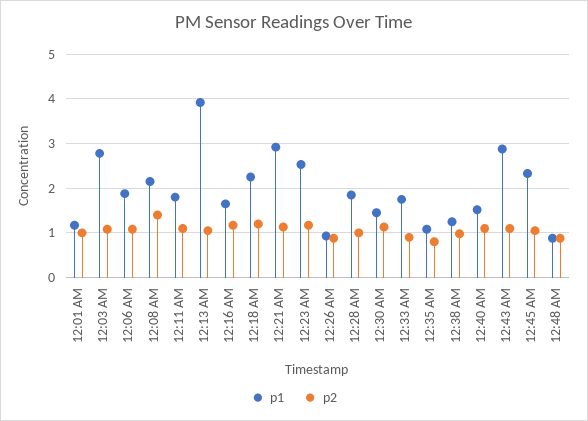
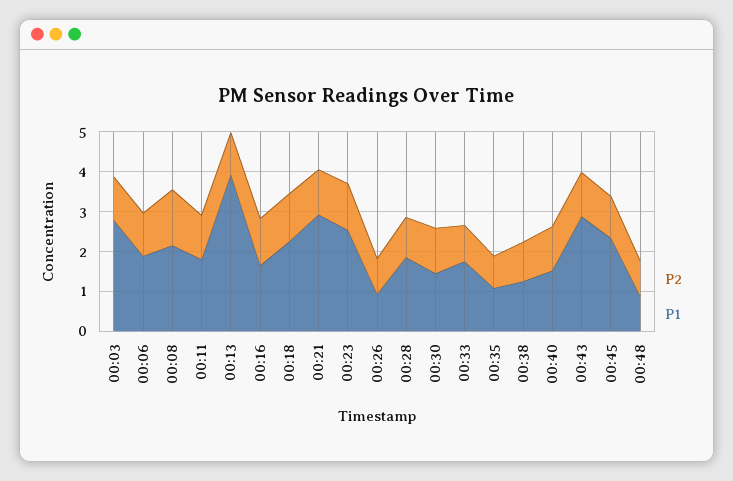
p1, 12:01 AM: 1.2 -> none
p2, 12:01 AM: 1 -> none

